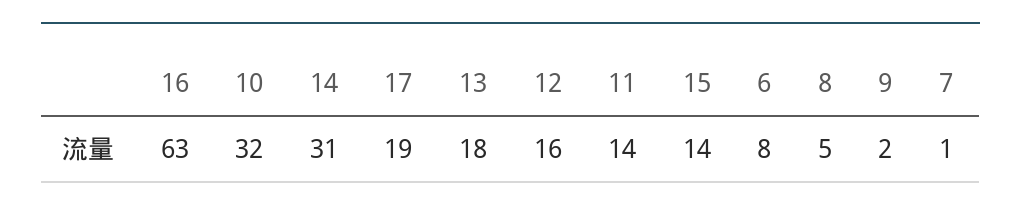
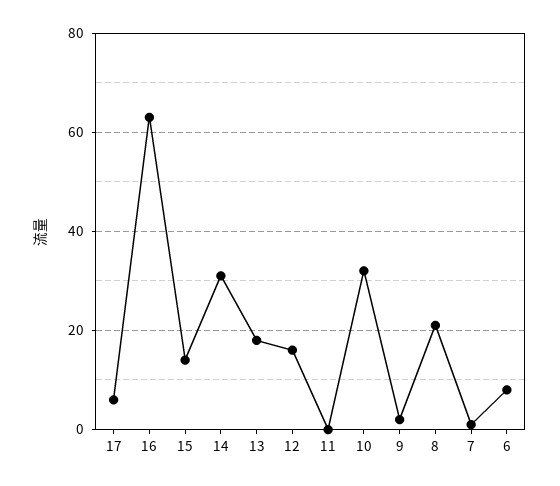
17: 19 -> 5
11: 14 -> 0
8: 5 -> 20

